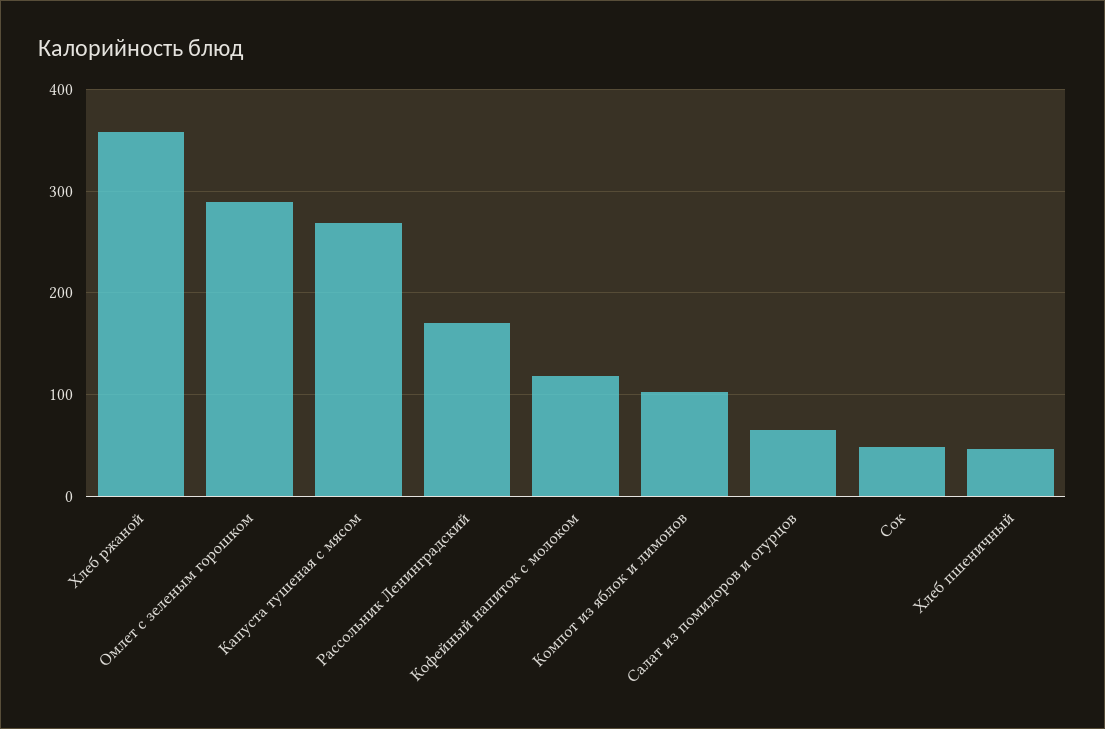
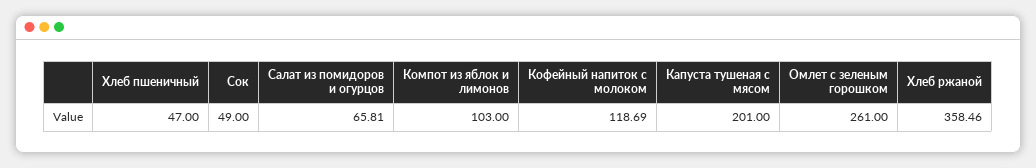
Омлет с зеленым горошком: 290 -> 261
Капуста тушеная с мясом: 270 -> 201
Рассольник Ленинградский: 170 -> none

